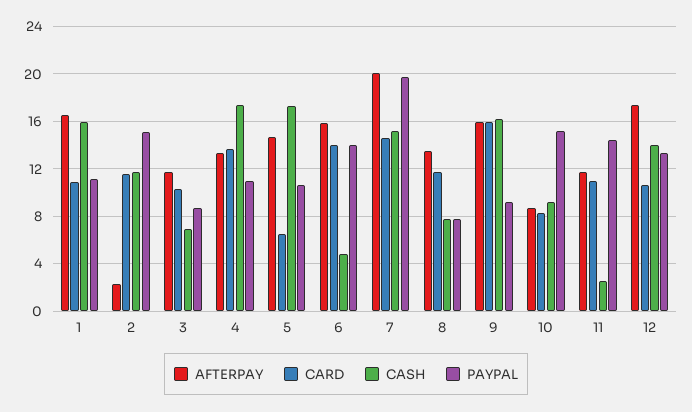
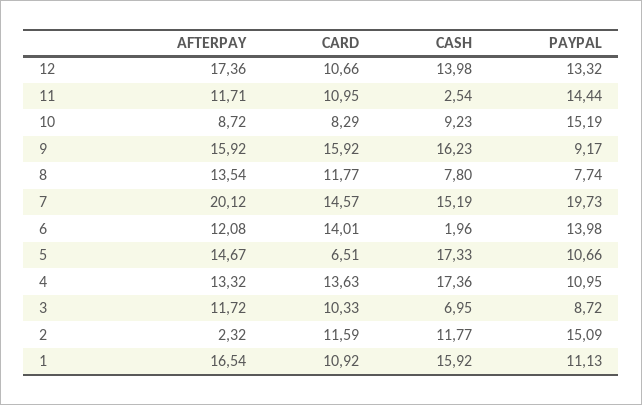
AFTERPAY, 6: 16 -> 12.08
CASH, 6: 5 -> 1.96

